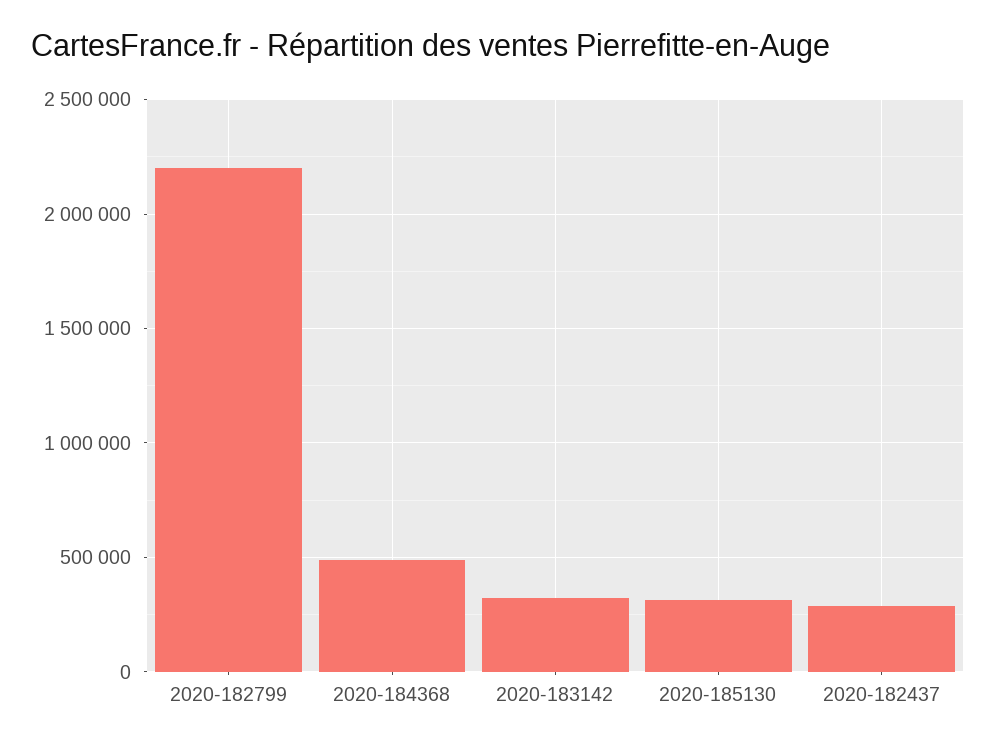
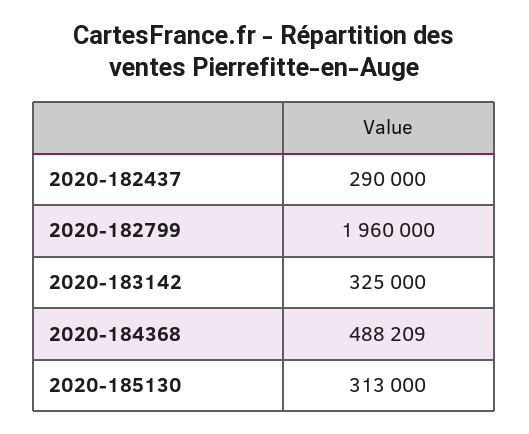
2020-182799: 2200000 -> 1960000

